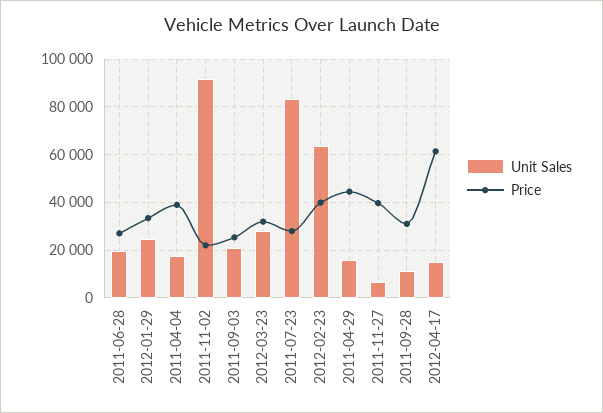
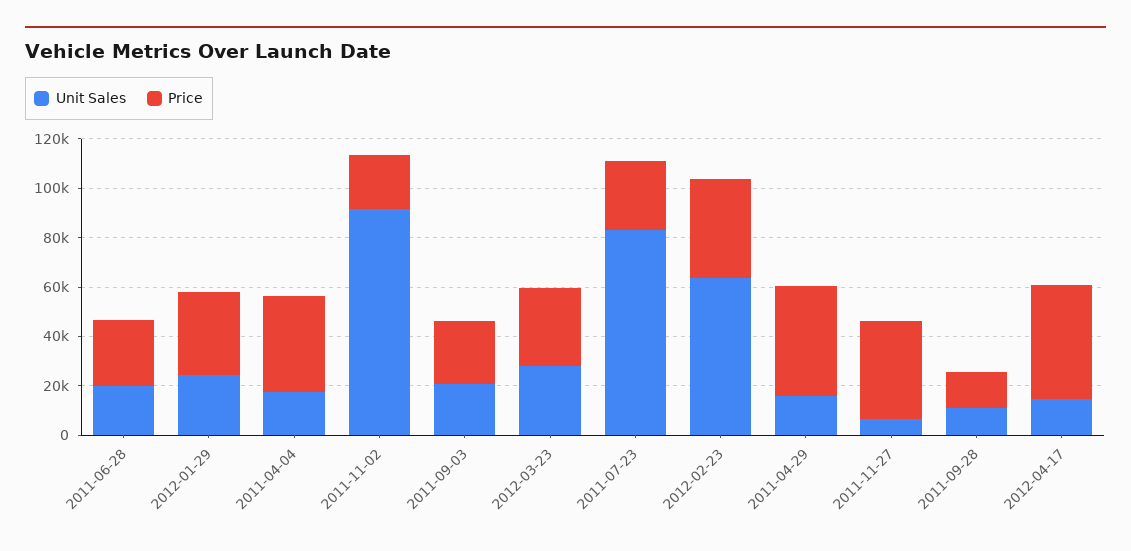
Price, 2011-09-28: 30000 -> 15000
Price, 2012-04-17: 60000 -> 45000

